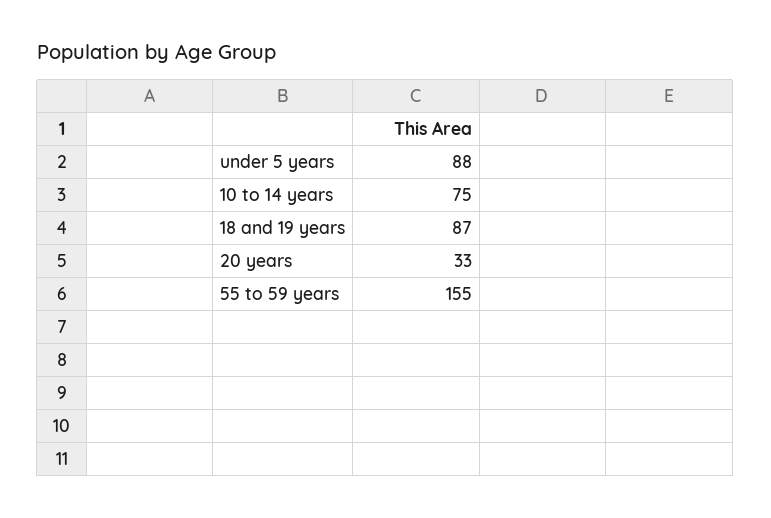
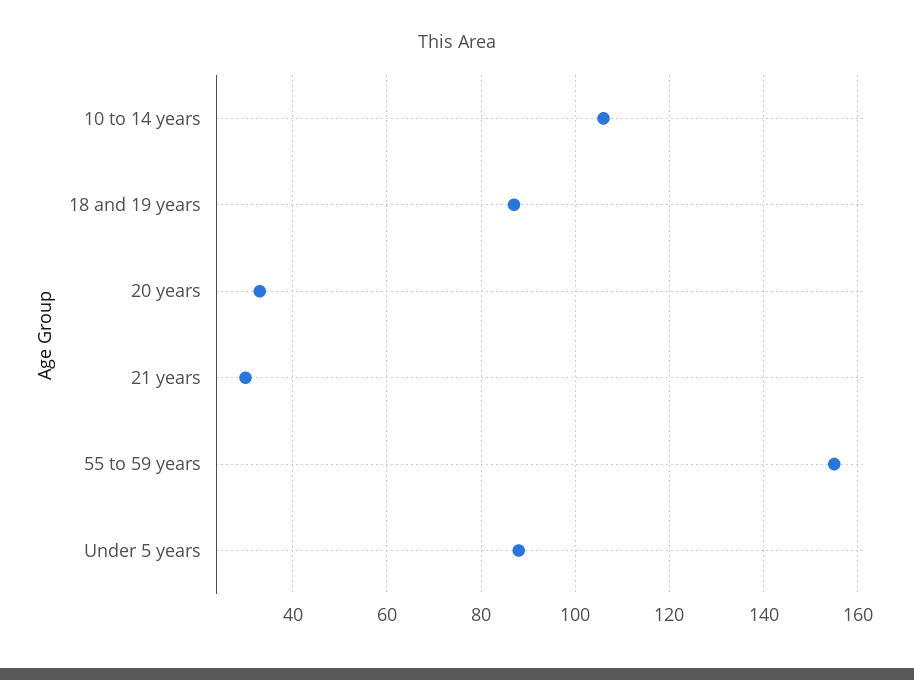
10 to 14 years: 75 -> 105
21 years: none -> 30

